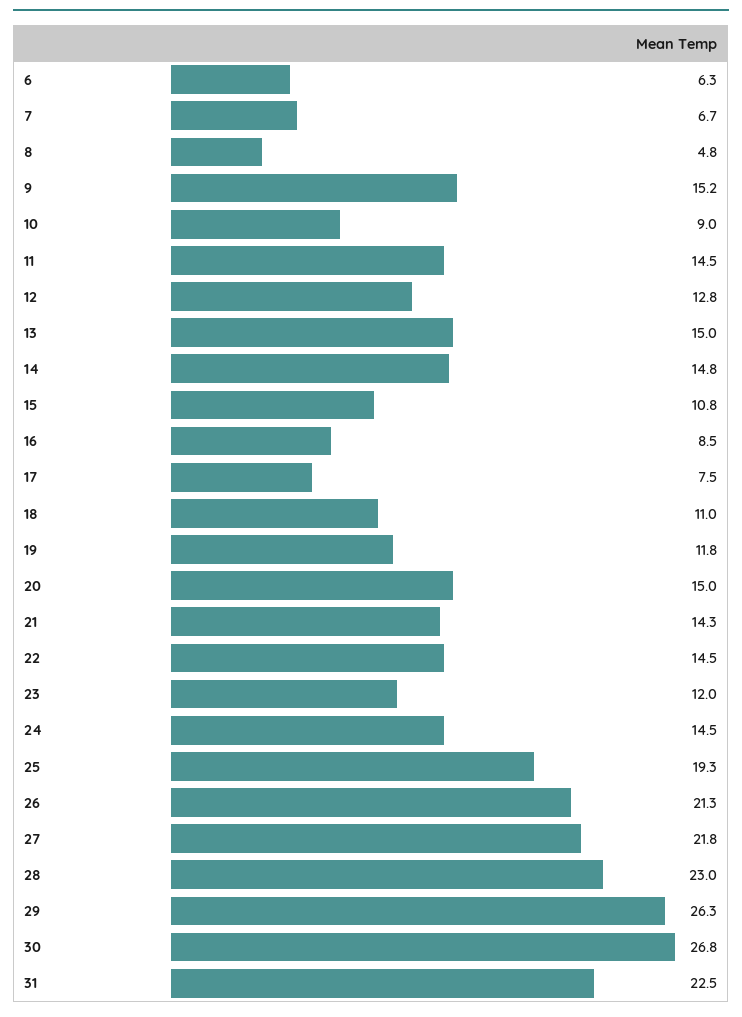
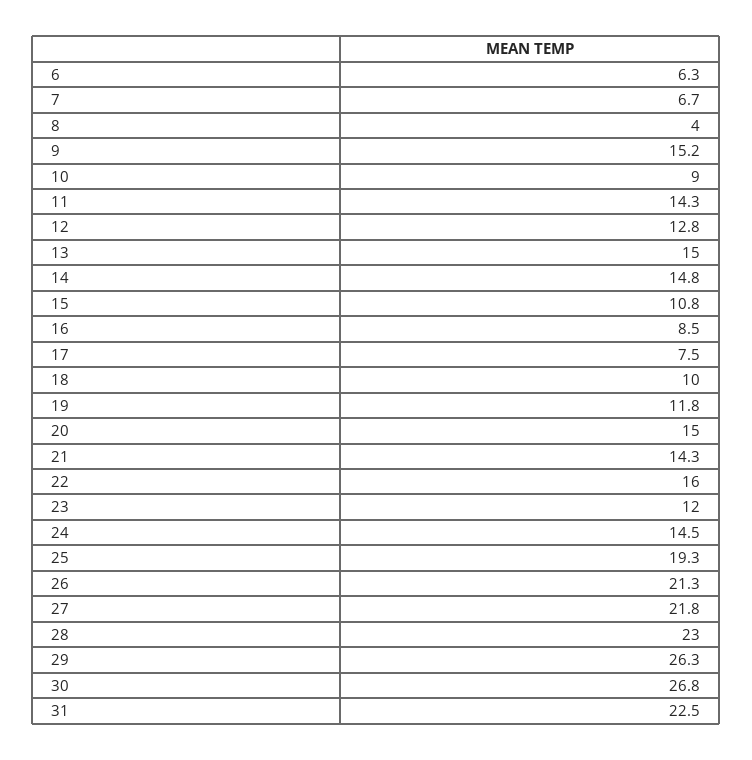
8: 4.8 -> 4
11: 14.5 -> 14.3
18: 11 -> 10
22: 14.5 -> 16

